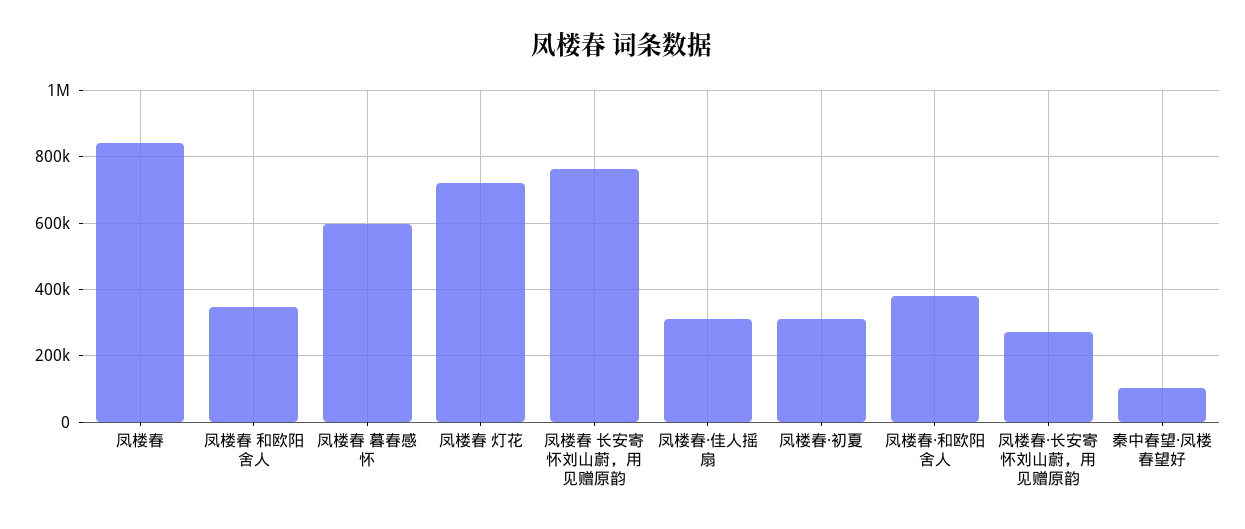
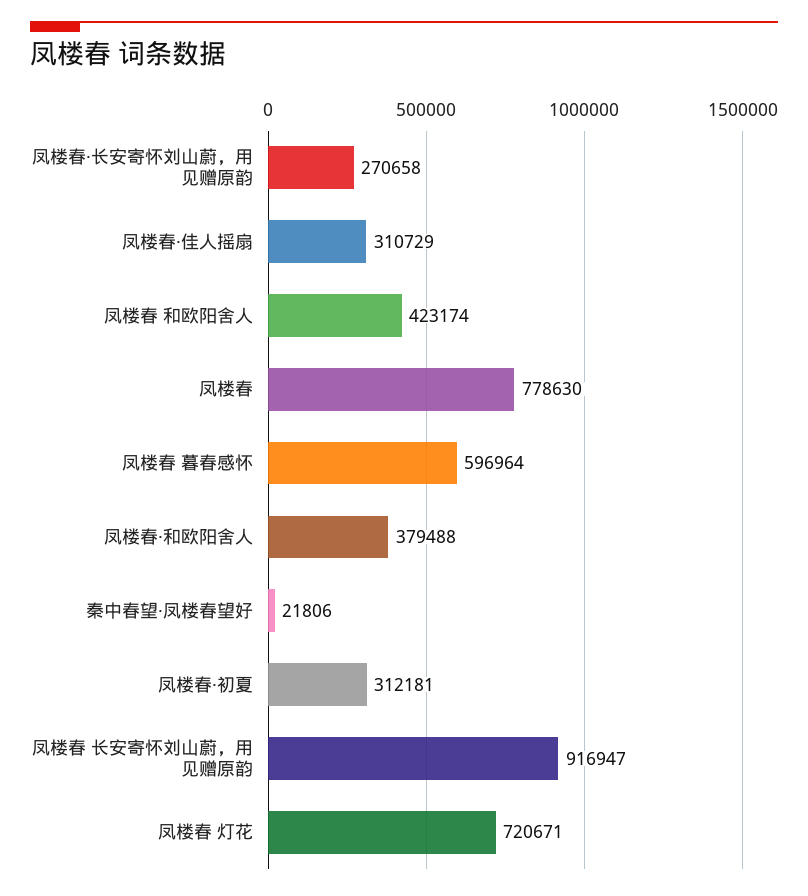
凤楼春: 840000 -> 778630
凤楼春 和欧阳舍人: 340000 -> 423174
凤楼春 长安寄怀刘山蔚，用见赠原韵: 760000 -> 916947
秦中春望·凤楼春望好: 100000 -> 21806

